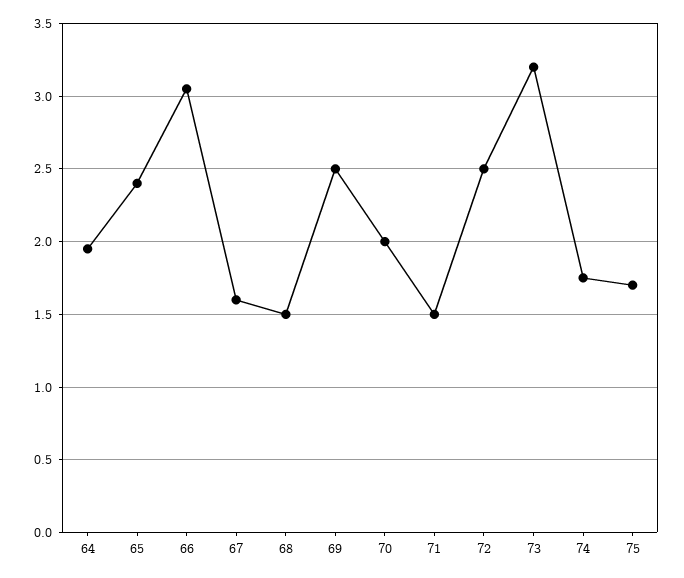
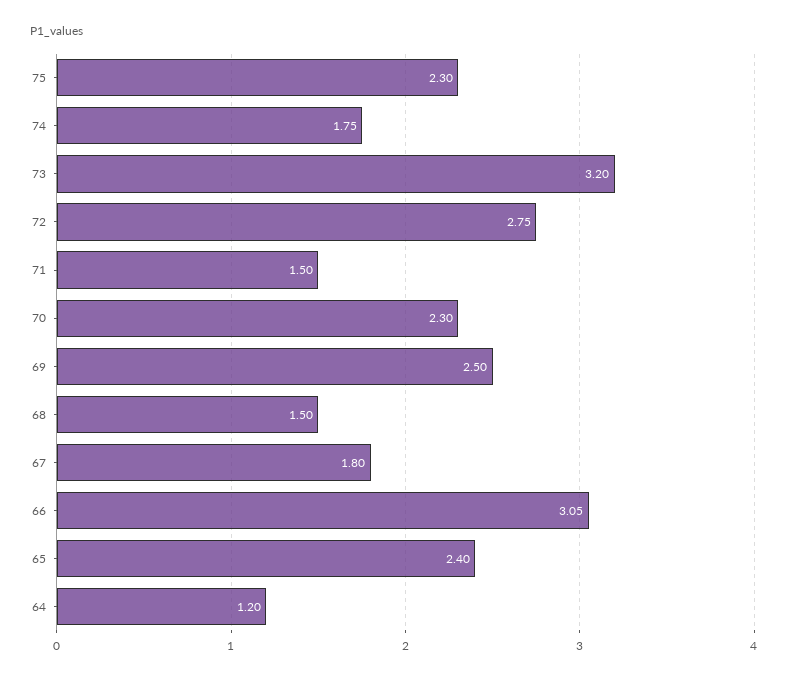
64: 1.95 -> 1.2
67: 1.6 -> 1.8
70: 2 -> 2.3
72: 2.5 -> 2.75
75: 1.7 -> 2.3

